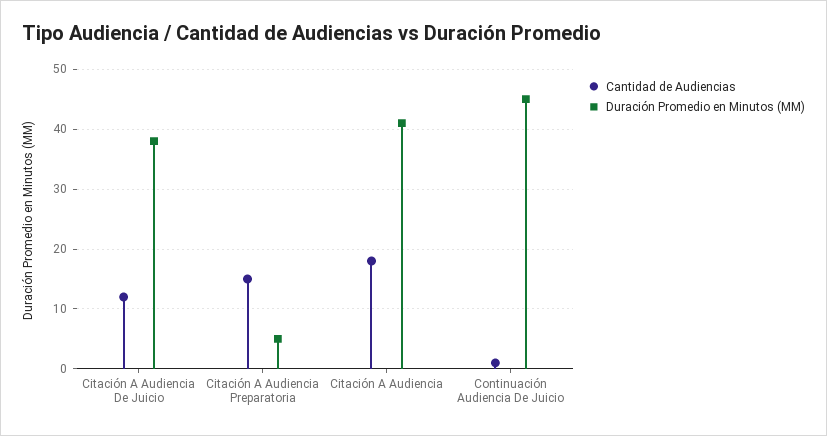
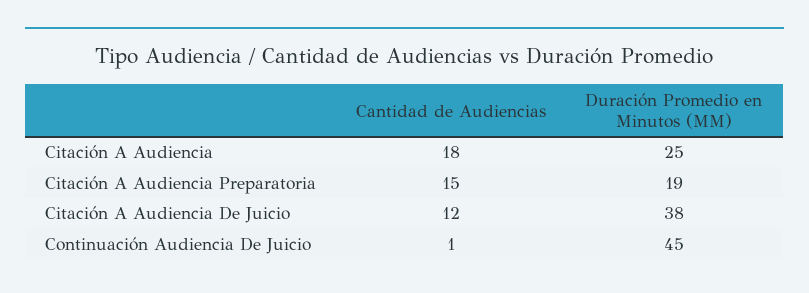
Duración Promedio en Minutos (MM), Citación A Audiencia Preparatoria: 5 -> 19
Duración Promedio en Minutos (MM), Citación A Audiencia: 40 -> 25

